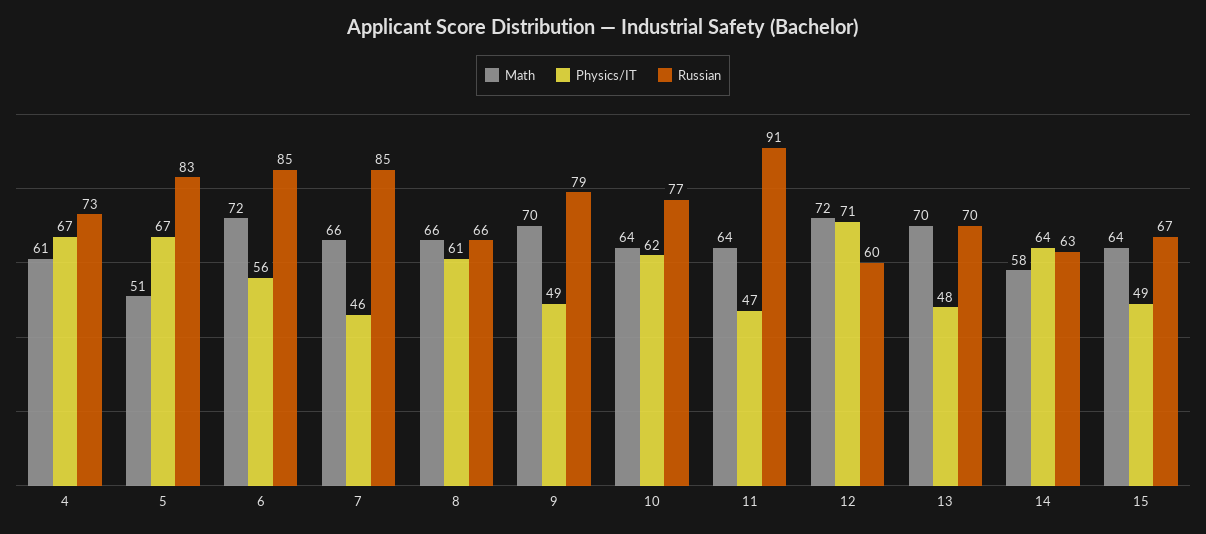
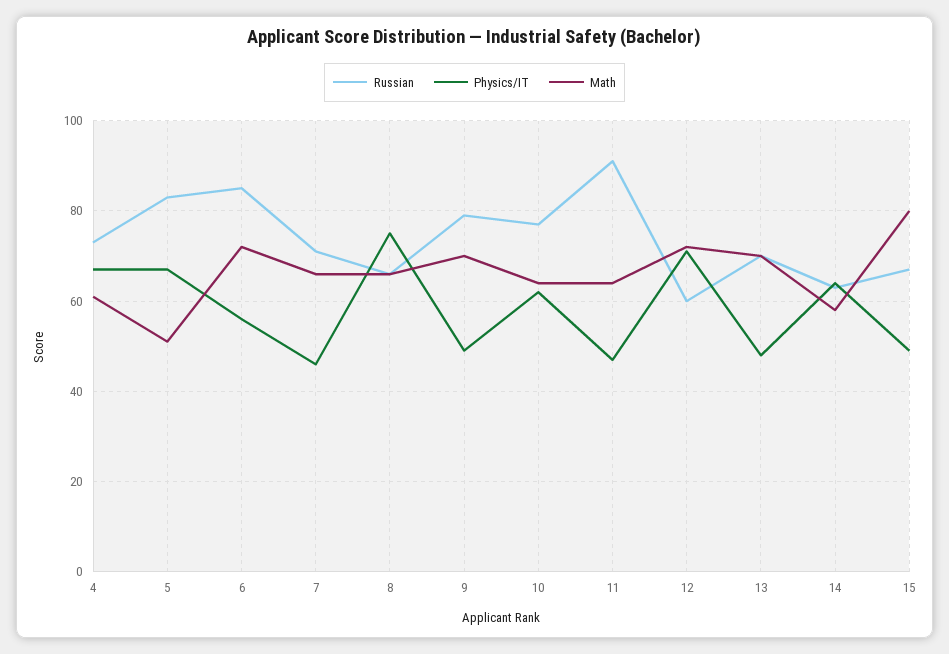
Russian, 7: 85 -> 70
Physics/IT, 8: 61 -> 75
Math, 15: 64 -> 80

